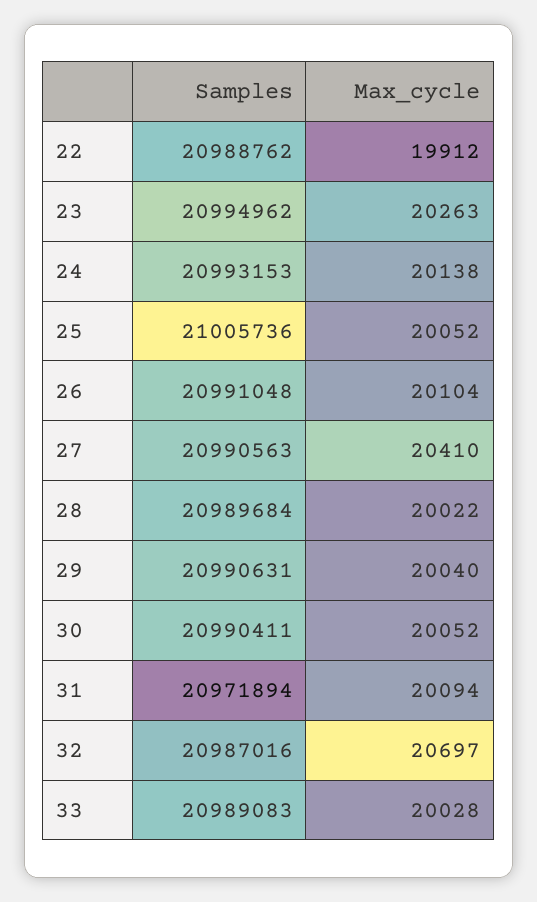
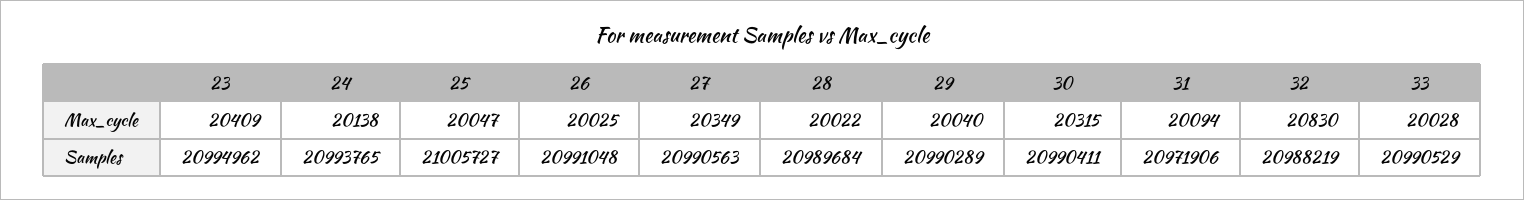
Samples, 22: 20988762 -> none
Max_cycle, 22: 19912 -> none
Max_cycle, 23: 20263 -> 20409
Samples, 24: 20993153 -> 20993765
Samples, 25: 21005736 -> 21005727
Max_cycle, 25: 20052 -> 20047
Max_cycle, 26: 20104 -> 20025
Max_cycle, 27: 20410 -> 20349
Samples, 29: 20990631 -> 20990289
Max_cycle, 30: 20052 -> 20315
Samples, 31: 20971894 -> 20971906
Samples, 32: 20987016 -> 20988219
Max_cycle, 32: 20697 -> 20830
Samples, 33: 20989083 -> 20990529

